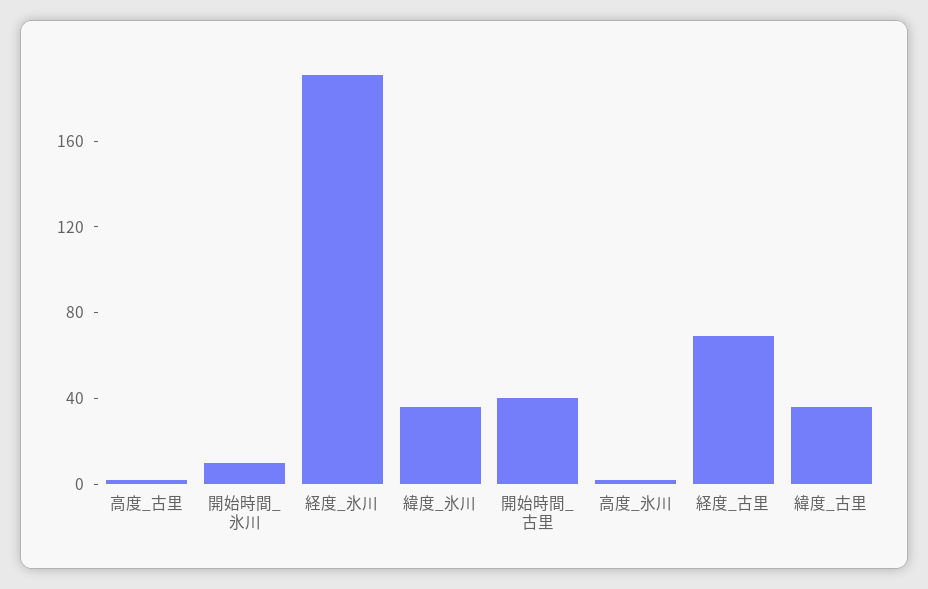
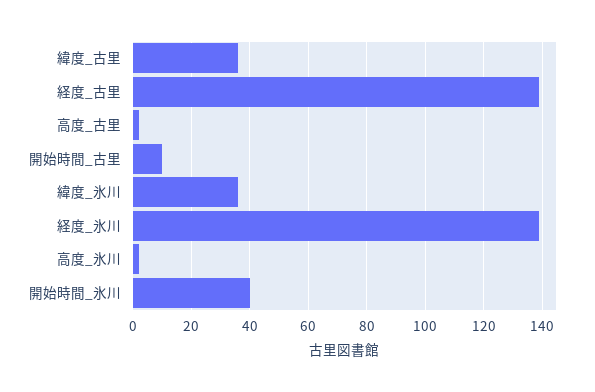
開始時間_氷川: 10 -> 40
経度_氷川: 190 -> 140
開始時間_古里: 40 -> 10
経度_古里: 70 -> 140

